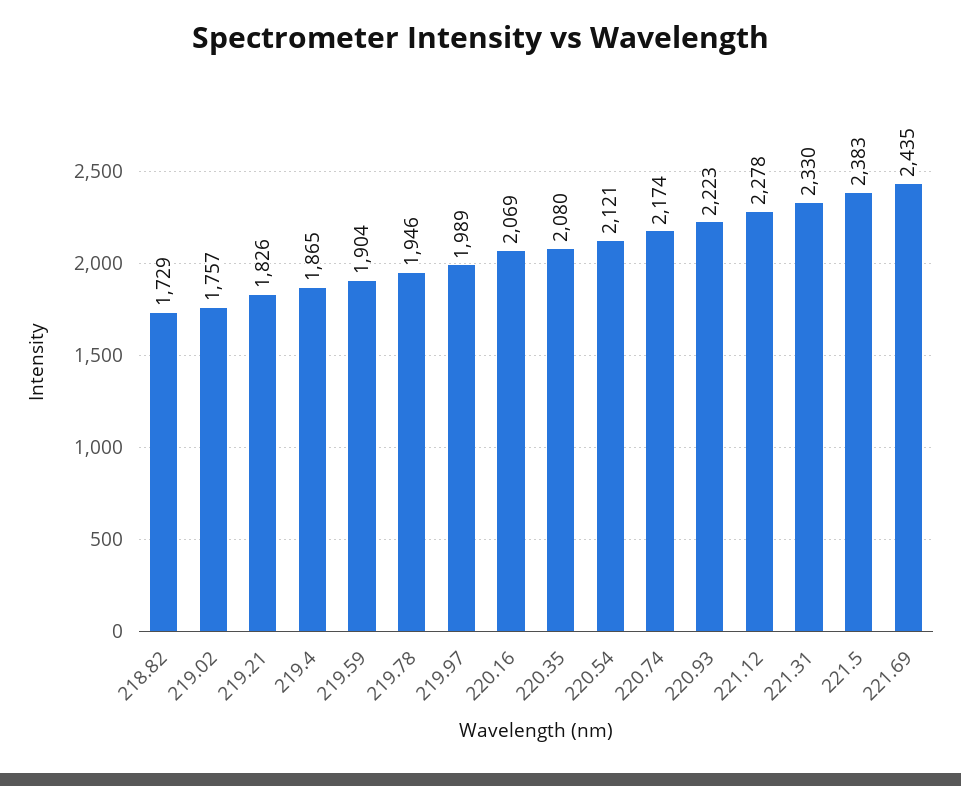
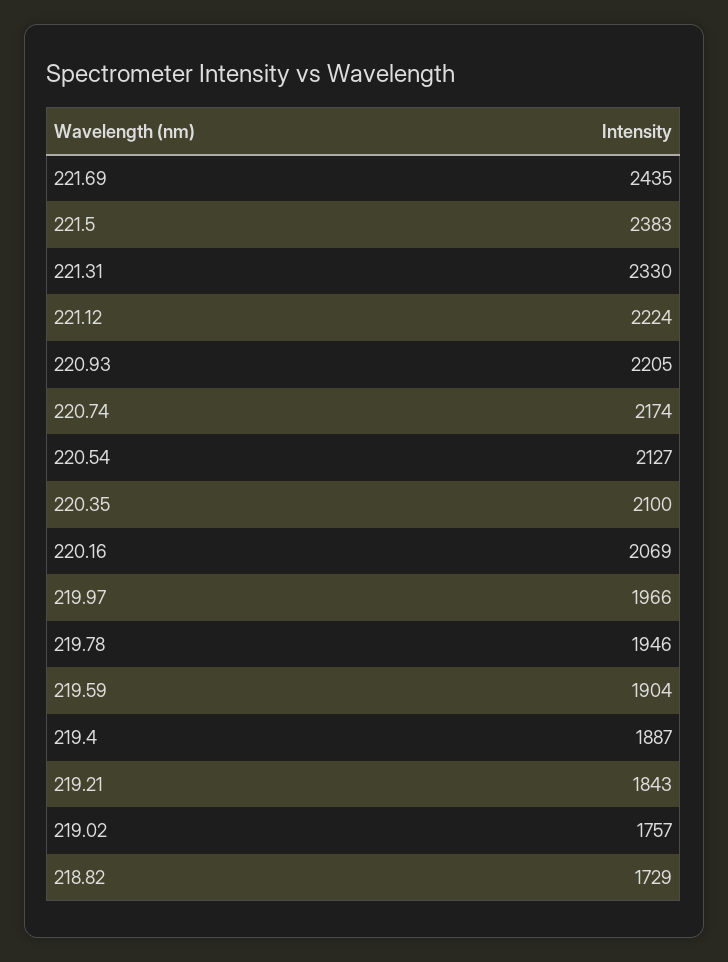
219.21: 1826 -> 1843
219.4: 1865 -> 1887
219.97: 1989 -> 1966
220.35: 2080 -> 2100
220.54: 2121 -> 2127
220.93: 2223 -> 2205
221.12: 2278 -> 2224

